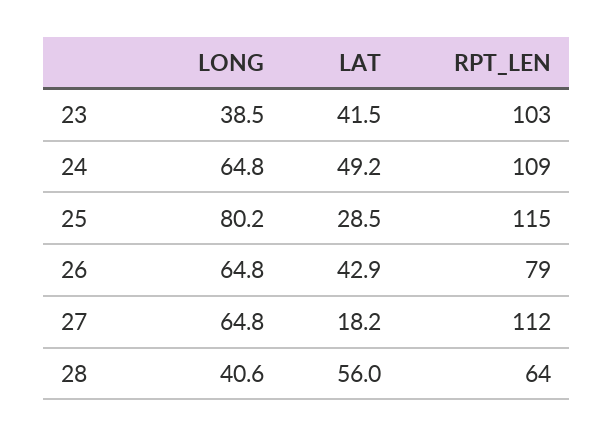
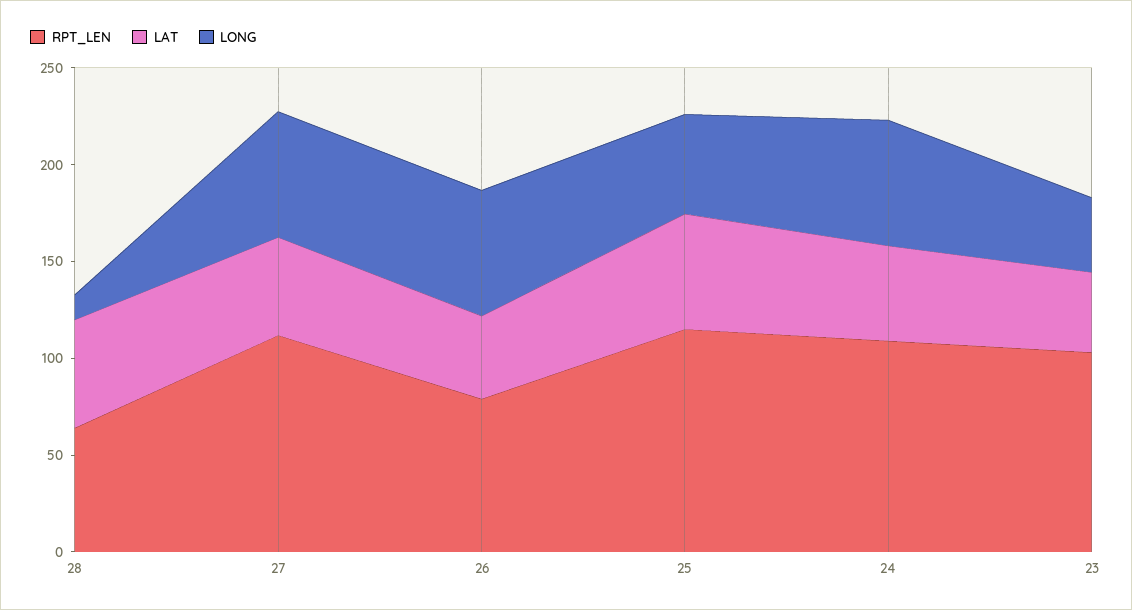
LONG, 25: 80.2 -> 50
LAT, 25: 28.5 -> 60
LAT, 27: 18.2 -> 50
LONG, 28: 40.6 -> 10

